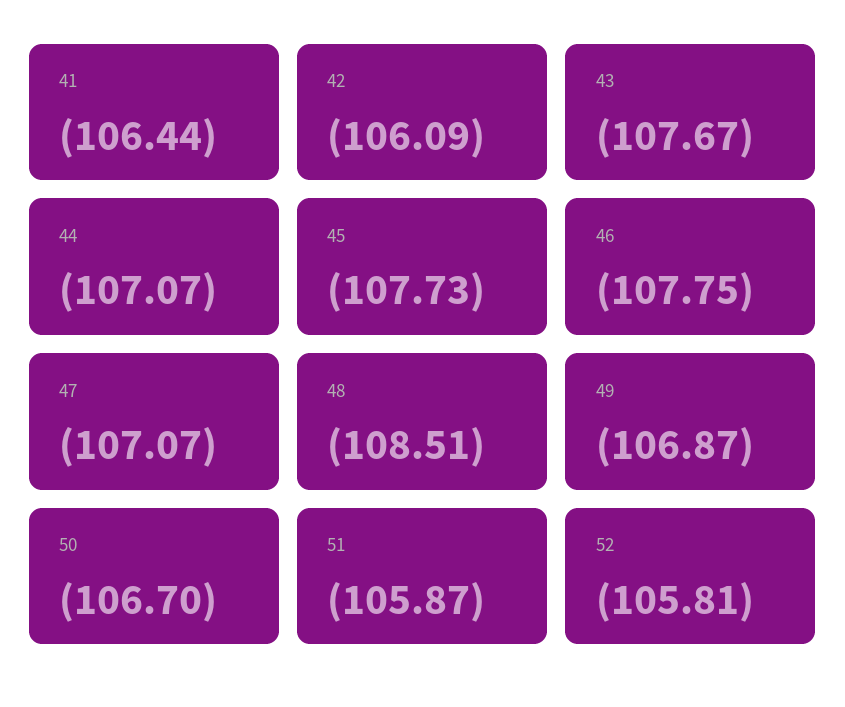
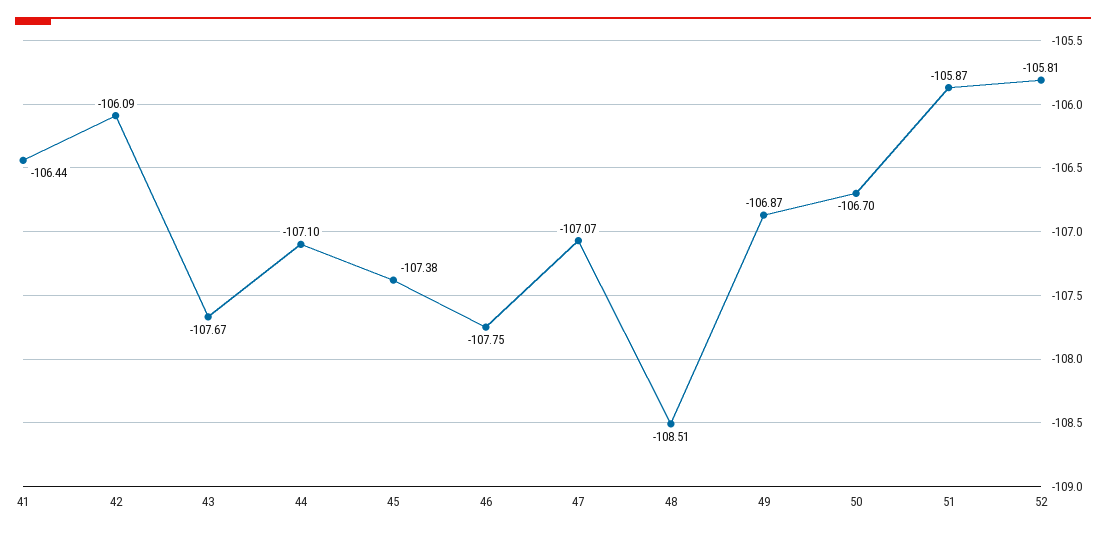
44: -107.07 -> -107.1
45: -107.73 -> -107.38

